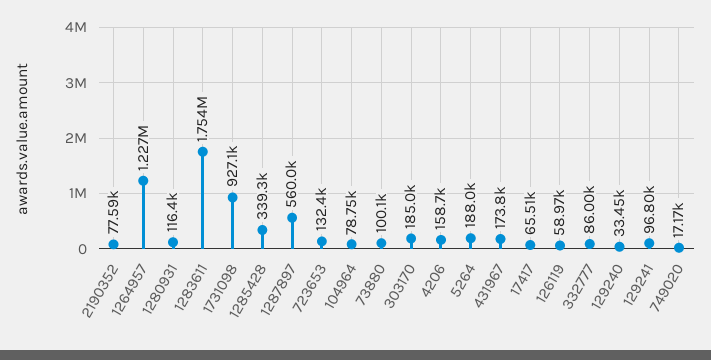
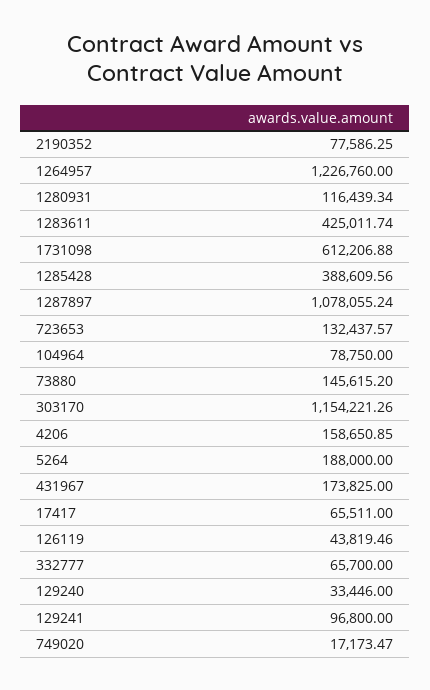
1283611: 1754000 -> 425011.74
1731098: 927100 -> 612206.88
1285428: 339300 -> 388609.56
1287897: 560000 -> 1078055.24
73880: 100100 -> 145615.2
303170: 185000 -> 1154221.26
126119: 58970 -> 43819.46
332777: 86000 -> 65700

